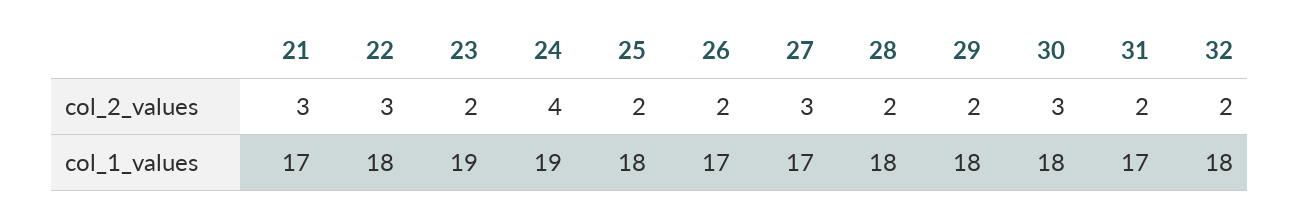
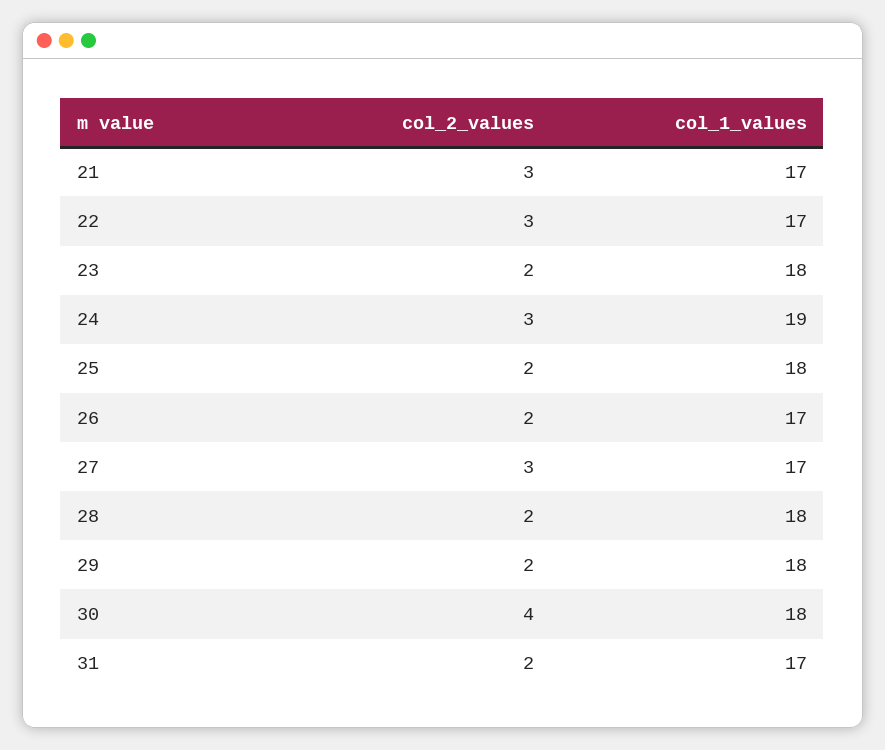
24, col_2_values: 4 -> 3
30, col_2_values: 3 -> 4
32, col_2_values: 2 -> none
22, col_1_values: 18 -> 17
23, col_1_values: 19 -> 18
32, col_1_values: 18 -> none

